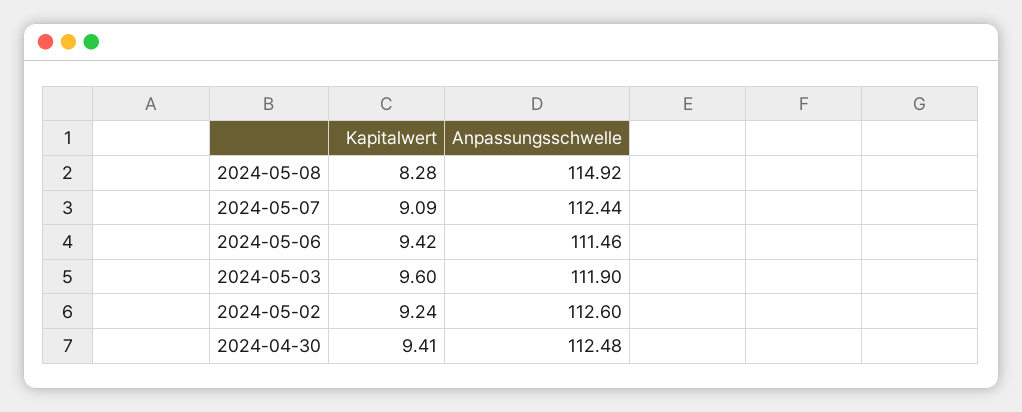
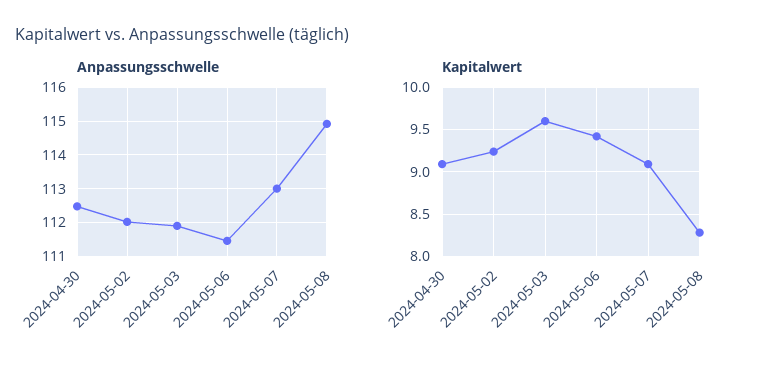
Anpassungsschwelle, 2024-05-07: 112.44 -> 113
Anpassungsschwelle, 2024-05-02: 112.6 -> 112
Kapitalwert, 2024-04-30: 9.41 -> 9.1

